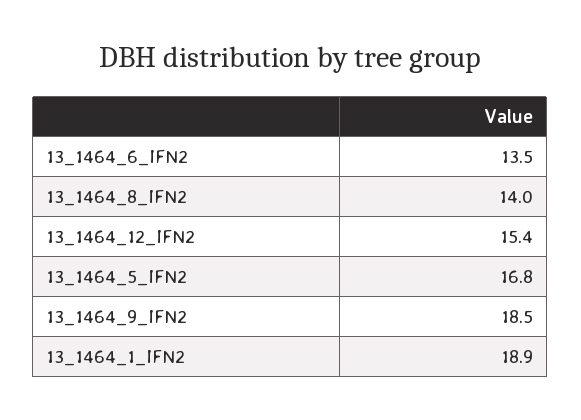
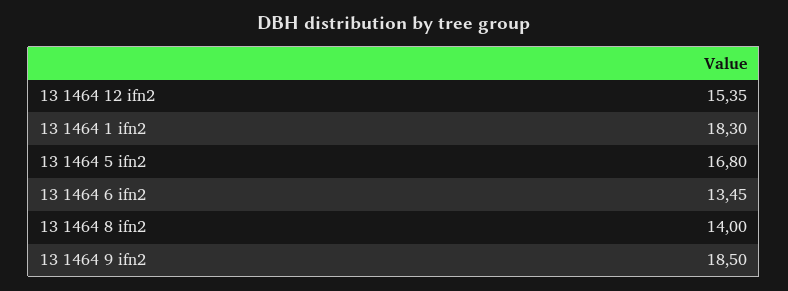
13_1464_1_IFN2: 18.9 -> 18.3

